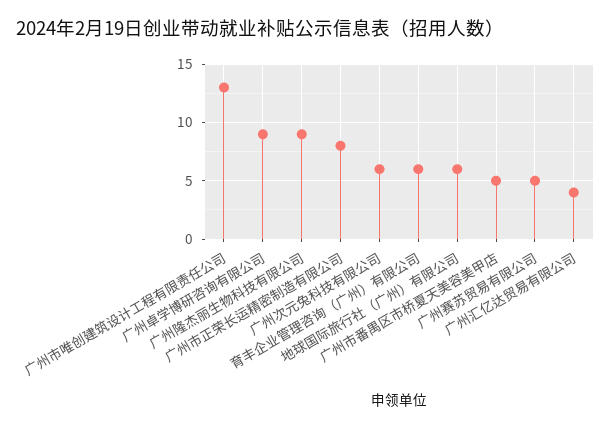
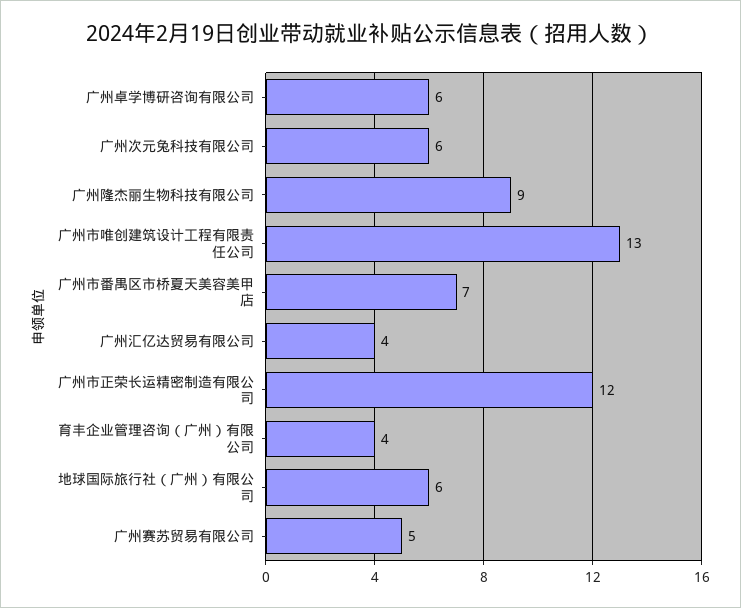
广州卓学博研咨询有限公司: 9 -> 6
广州市正荣长运精密制造有限公司: 8 -> 12
育丰企业管理咨询（广州）有限公司: 6 -> 4
广州市番禺区市桥夏天美容美甲店: 5 -> 7

